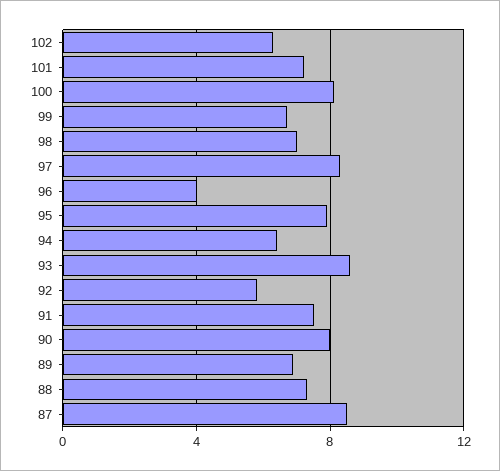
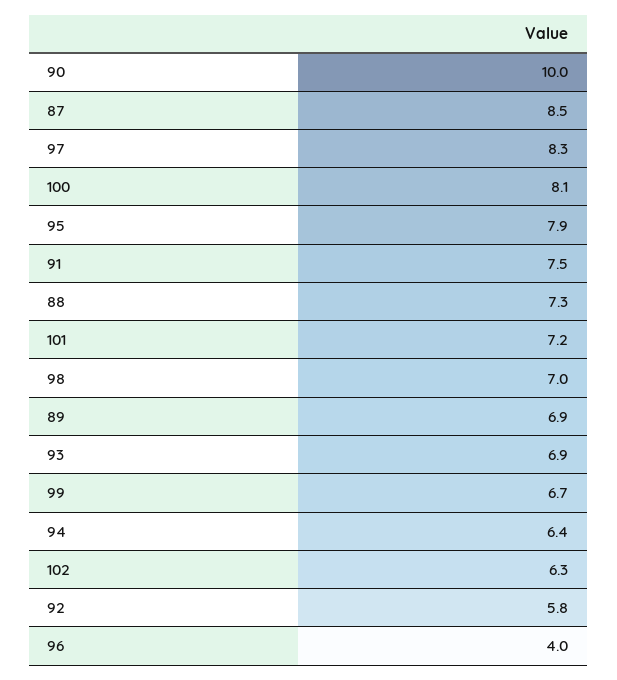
93: 8.5 -> 6.9
90: 8 -> 10

